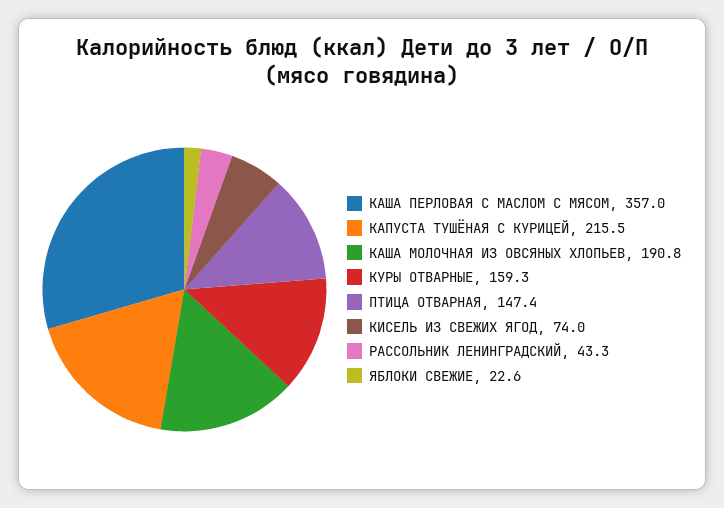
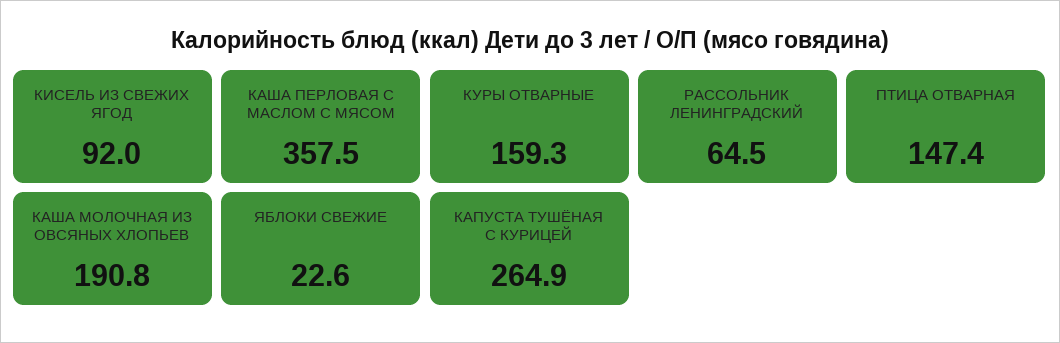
КАША ПЕРЛОВАЯ С МАСЛОМ С МЯСОМ: 357 -> 357.5
КАПУСТА ТУШЁНАЯ С КУРИЦЕЙ: 215.5 -> 264.9
КИСЕЛЬ ИЗ СВЕЖИХ ЯГОД: 74 -> 92
РАССОЛЬНИК ЛЕНИНГРАДСКИЙ: 43.3 -> 64.5

